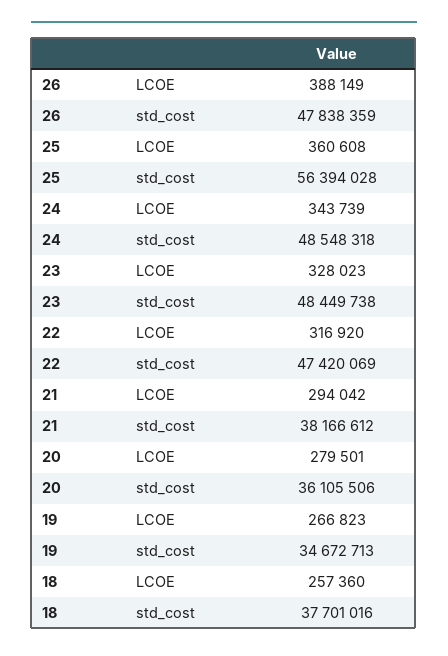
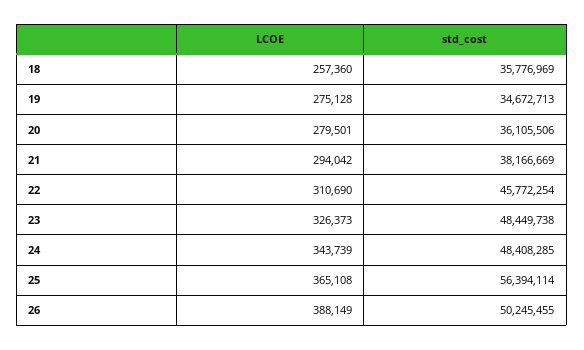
26, std_cost: 47838359 -> 50245455
25, LCOE: 360608 -> 365108
25, std_cost: 56394028 -> 56394114
24, std_cost: 48548318 -> 48408285
23, LCOE: 328023 -> 326373
22, LCOE: 316920 -> 310690
22, std_cost: 47420069 -> 45772254
21, std_cost: 38166612 -> 38166669
19, LCOE: 266823 -> 275128
18, std_cost: 37701016 -> 35776969

